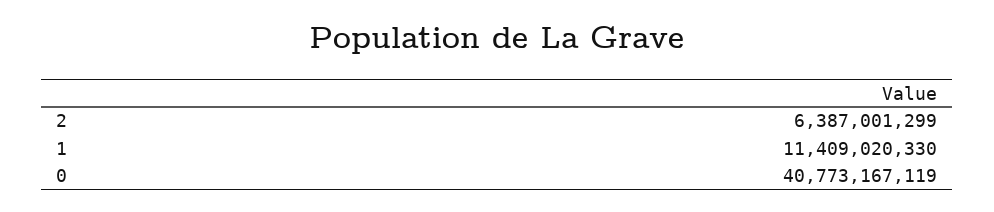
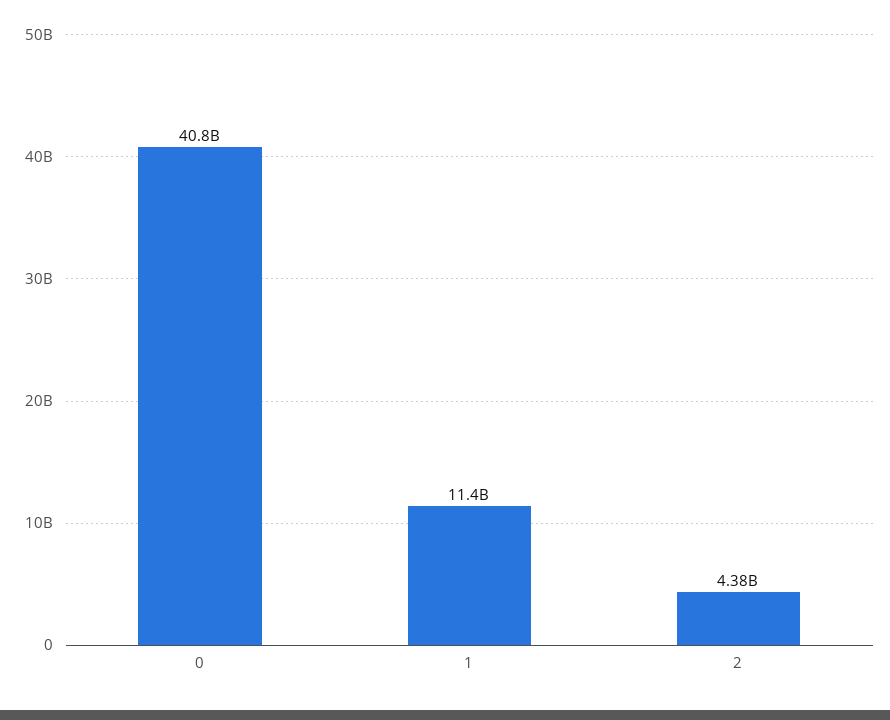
2: 6387001299 -> 4380000000

